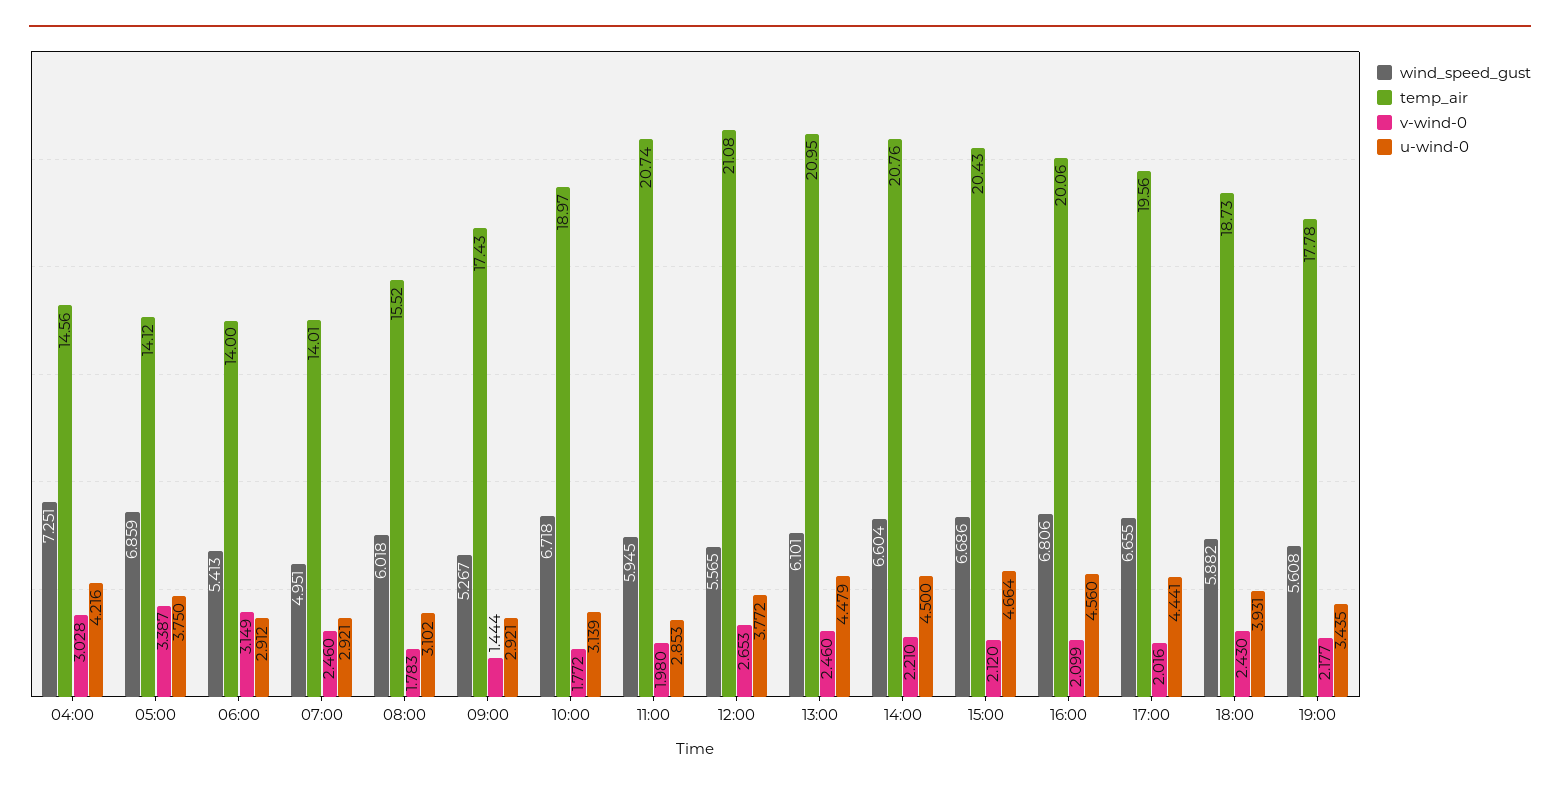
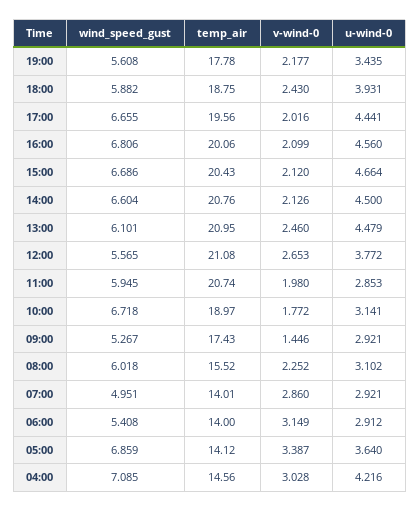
wind_speed_gust, 04:00: 7.251 -> 7.085
u-wind-0, 05:00: 3.75 -> 3.64
wind_speed_gust, 06:00: 5.413 -> 5.408
v-wind-0, 07:00: 2.46 -> 2.86
v-wind-0, 08:00: 1.783 -> 2.252
v-wind-0, 09:00: 1.444 -> 1.446
u-wind-0, 10:00: 3.139 -> 3.141
v-wind-0, 14:00: 2.21 -> 2.126
temp_air, 18:00: 18.73 -> 18.75

